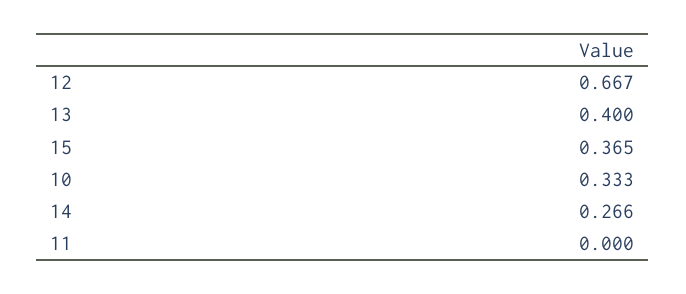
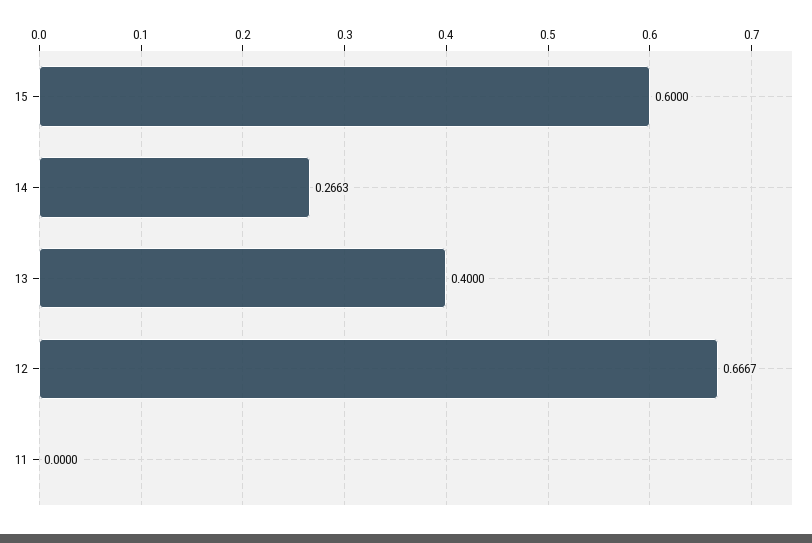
15: 0.365 -> 0.6
10: 0.333 -> none

